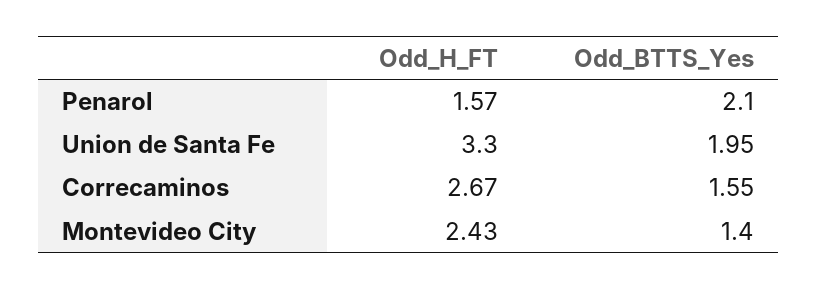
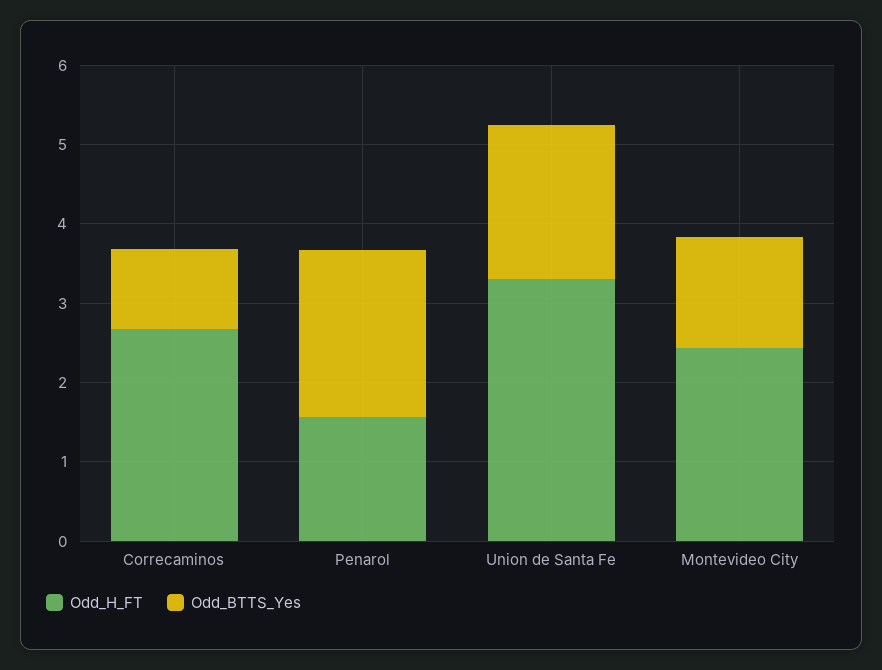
Odd_BTTS_Yes, Correcaminos: 1.55 -> 1

